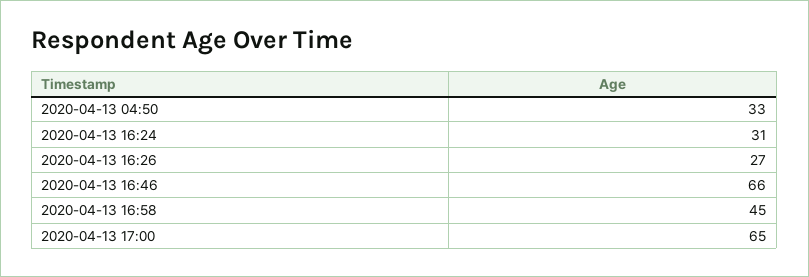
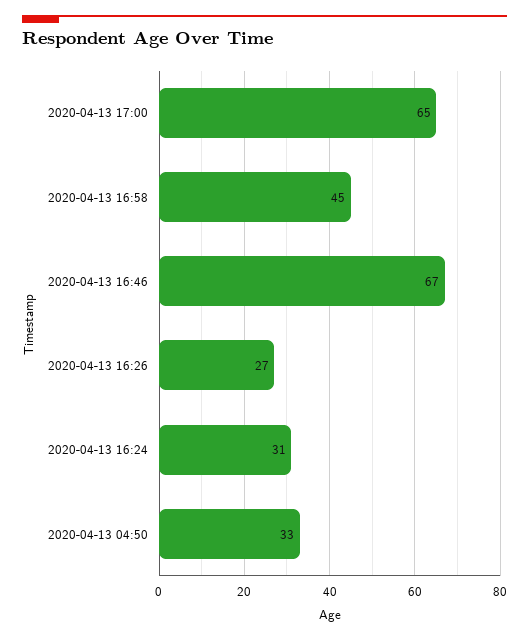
2020-04-13 16:46: 66 -> 67

